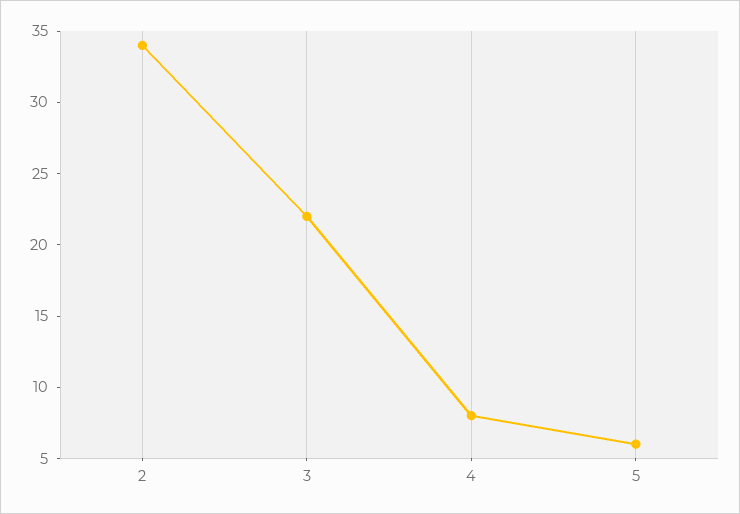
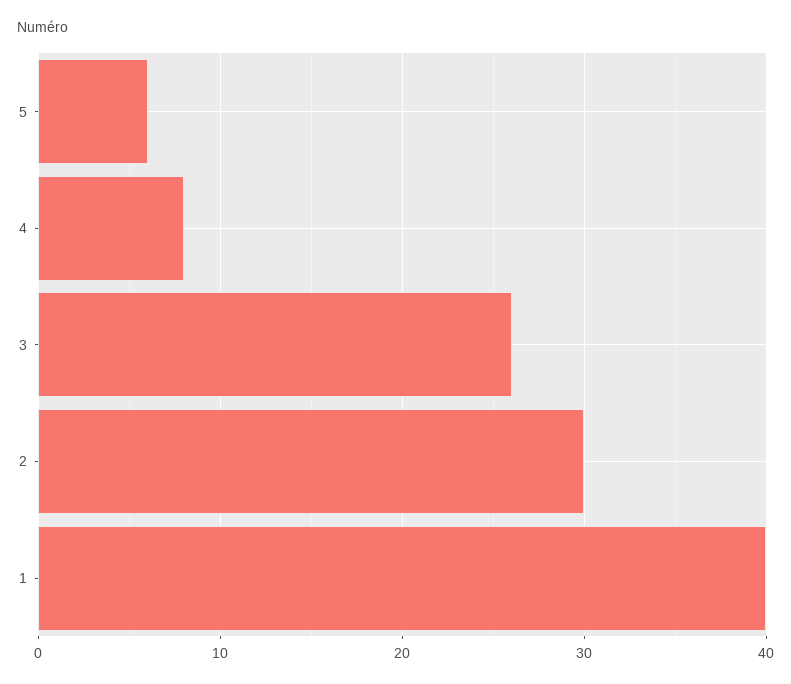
2: 34 -> 30
3: 22 -> 26
1: none -> 40

